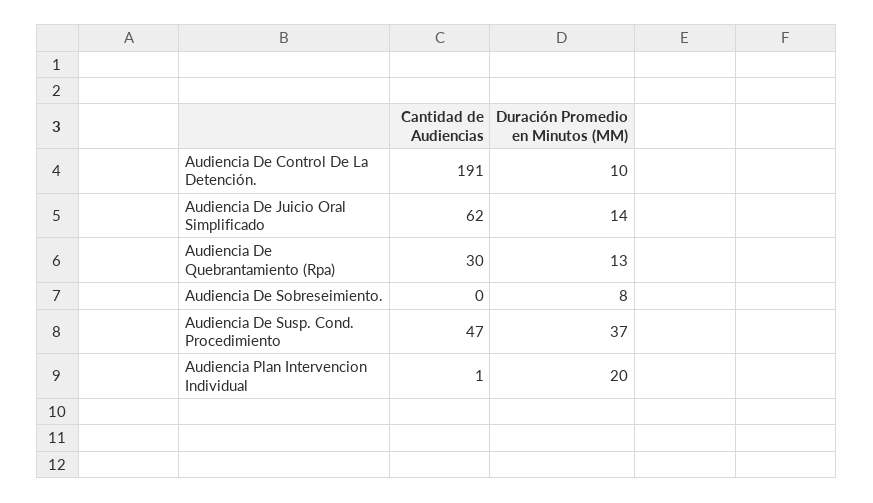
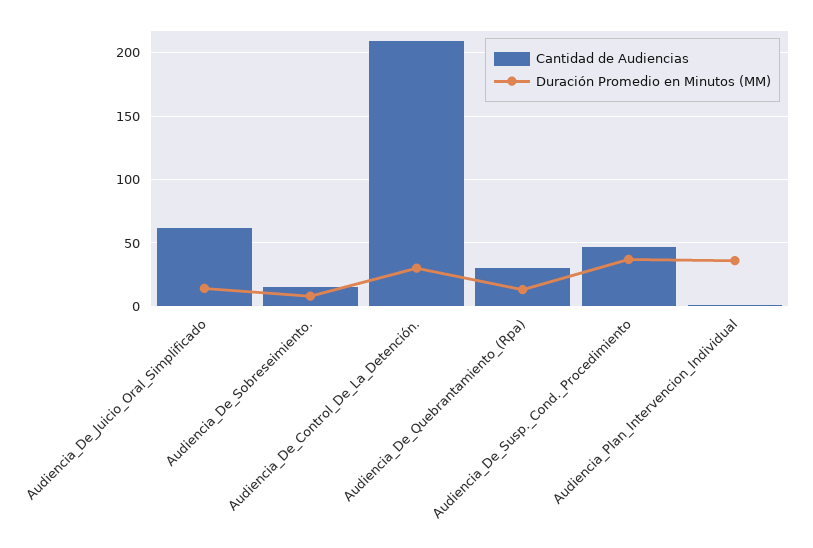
Cantidad de Audiencias, Audiencia De Control De La Detención.: 191 -> 210
Duración Promedio en Minutos (MM), Audiencia De Control De La Detención.: 10 -> 30
Cantidad de Audiencias, Audiencia De Sobreseimiento.: 0 -> 15
Duración Promedio en Minutos (MM), Audiencia Plan Intervencion Individual: 20 -> 35

